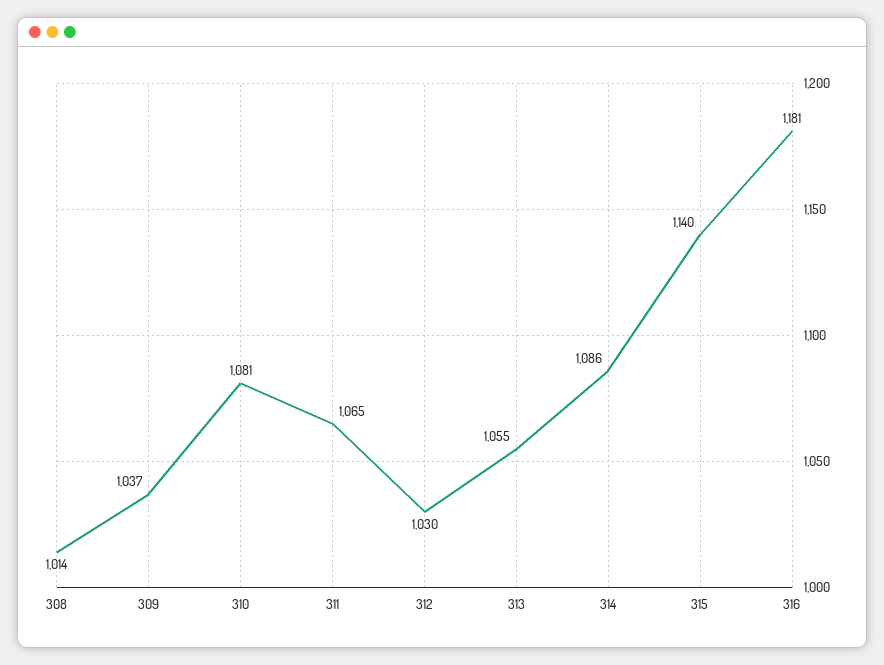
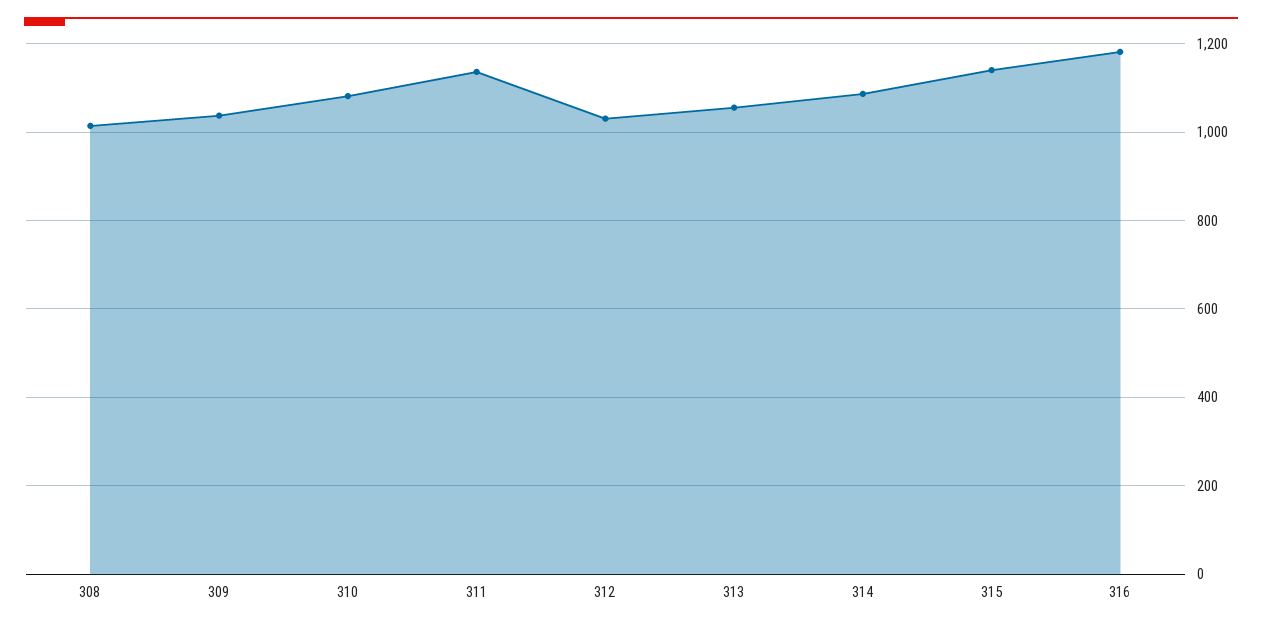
311: 1065 -> 1140

